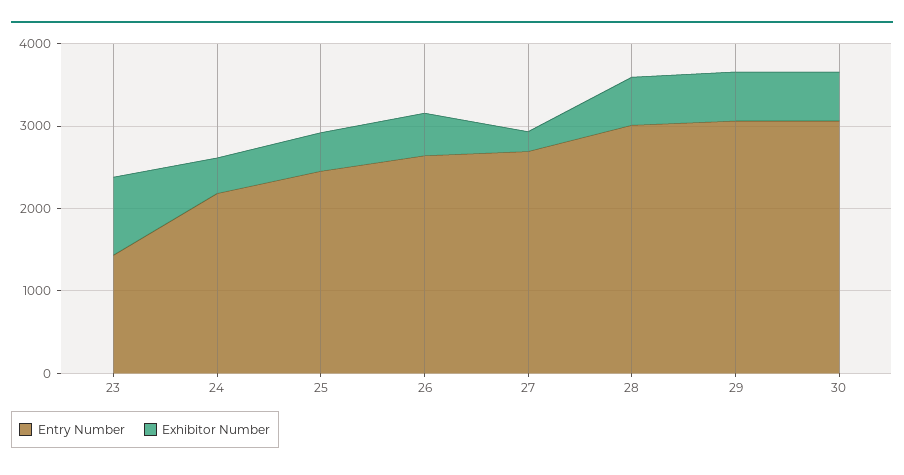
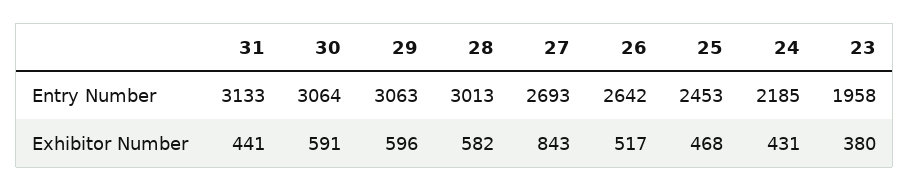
Entry Number, 23: 1400 -> 1958
Exhibitor Number, 23: 1000 -> 380
Exhibitor Number, 27: 200 -> 843
Entry Number, 31: none -> 3133
Exhibitor Number, 31: none -> 441

